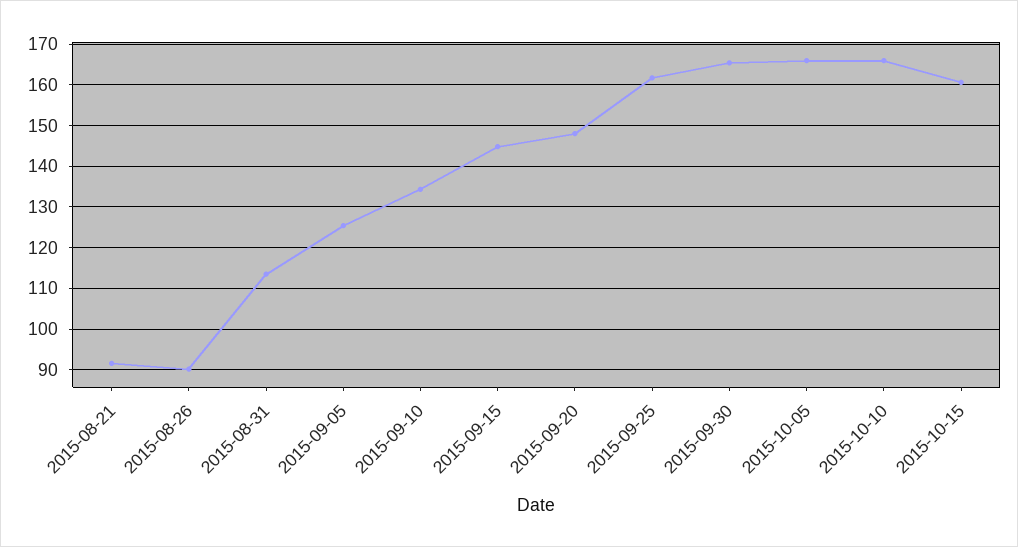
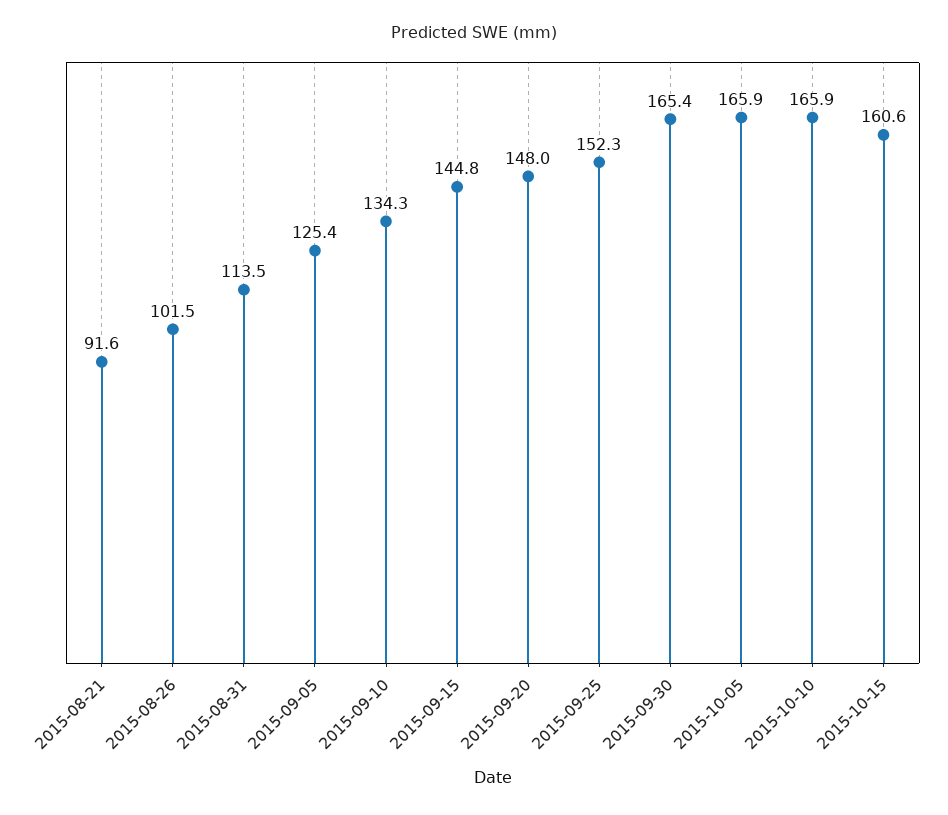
2015-08-26: 90 -> 101.5
2015-09-25: 162 -> 152.3

